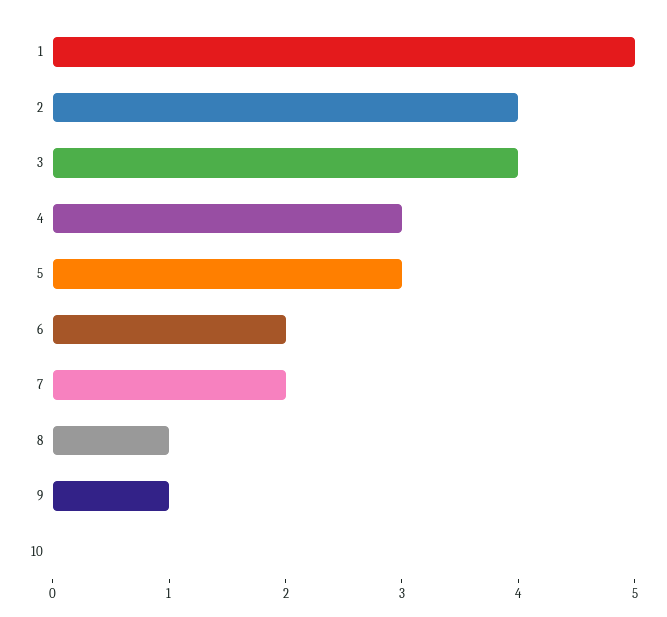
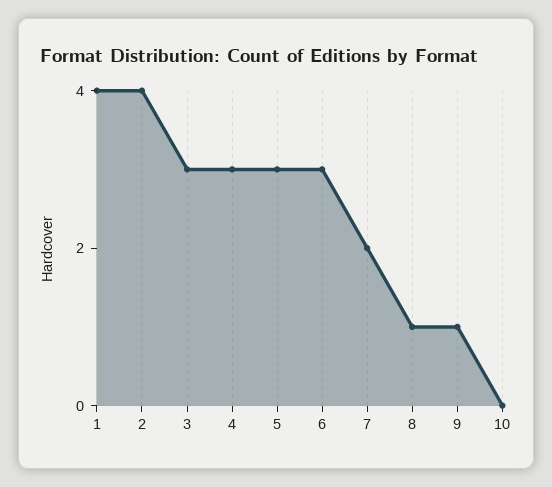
1: 5 -> 4
3: 4 -> 3
6: 2 -> 3

